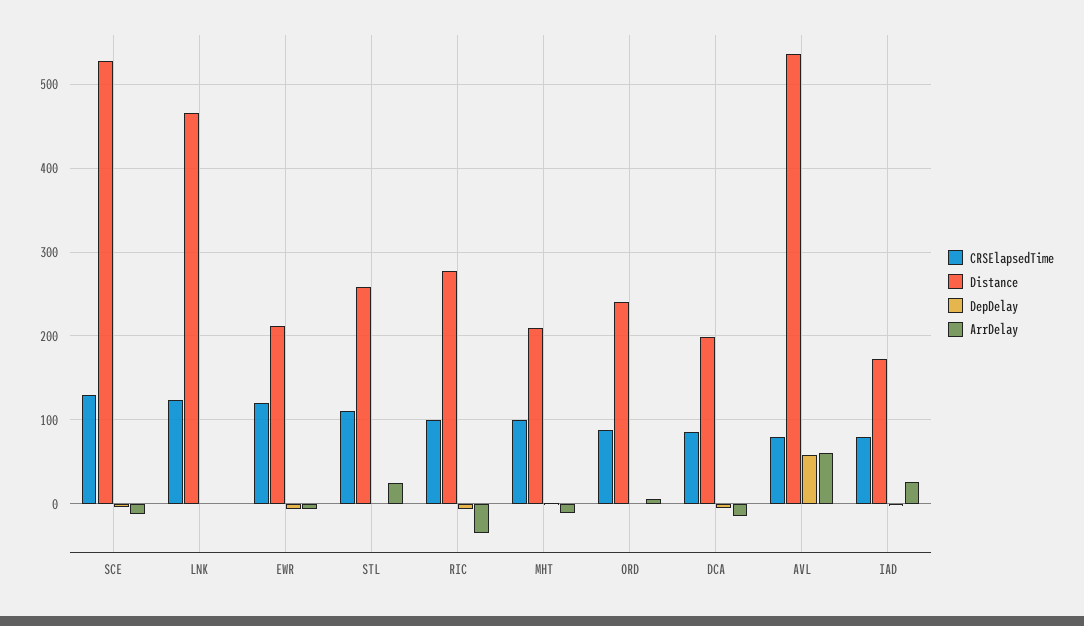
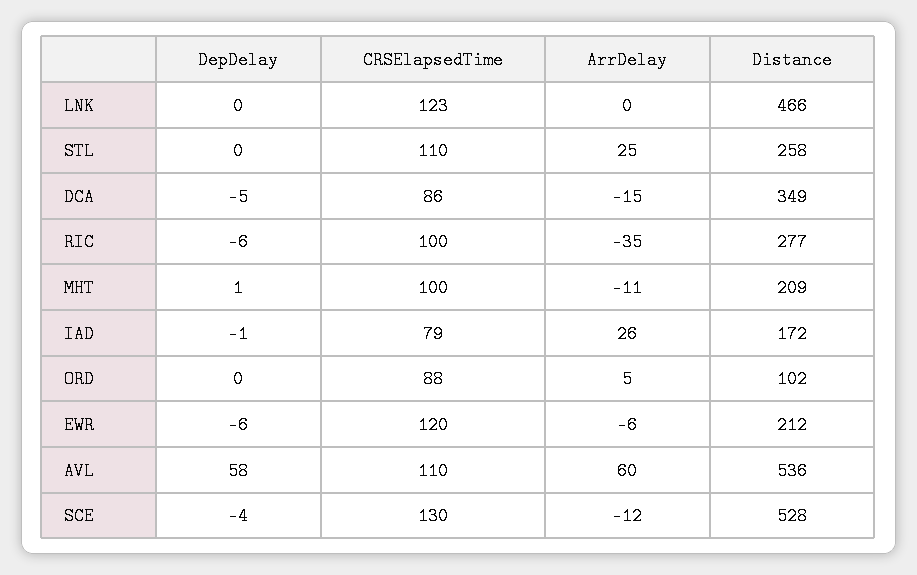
Distance, ORD: 240 -> 102
Distance, DCA: 200 -> 349
CRSElapsedTime, AVL: 80 -> 110

